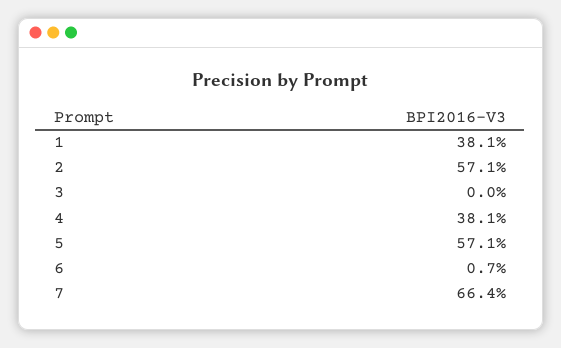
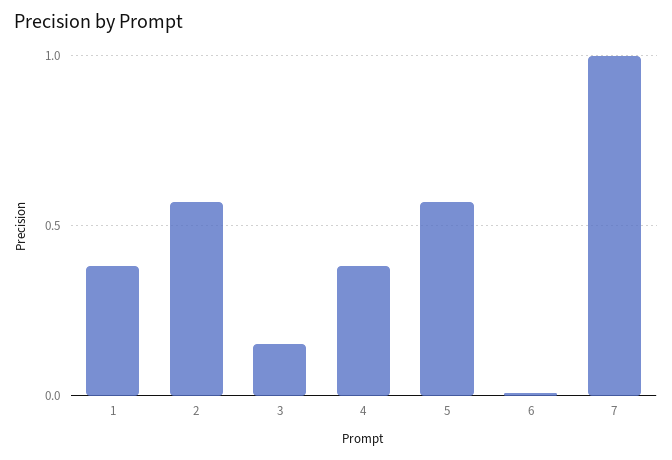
3: 0 -> 0.15
7: 0.664 -> 1

